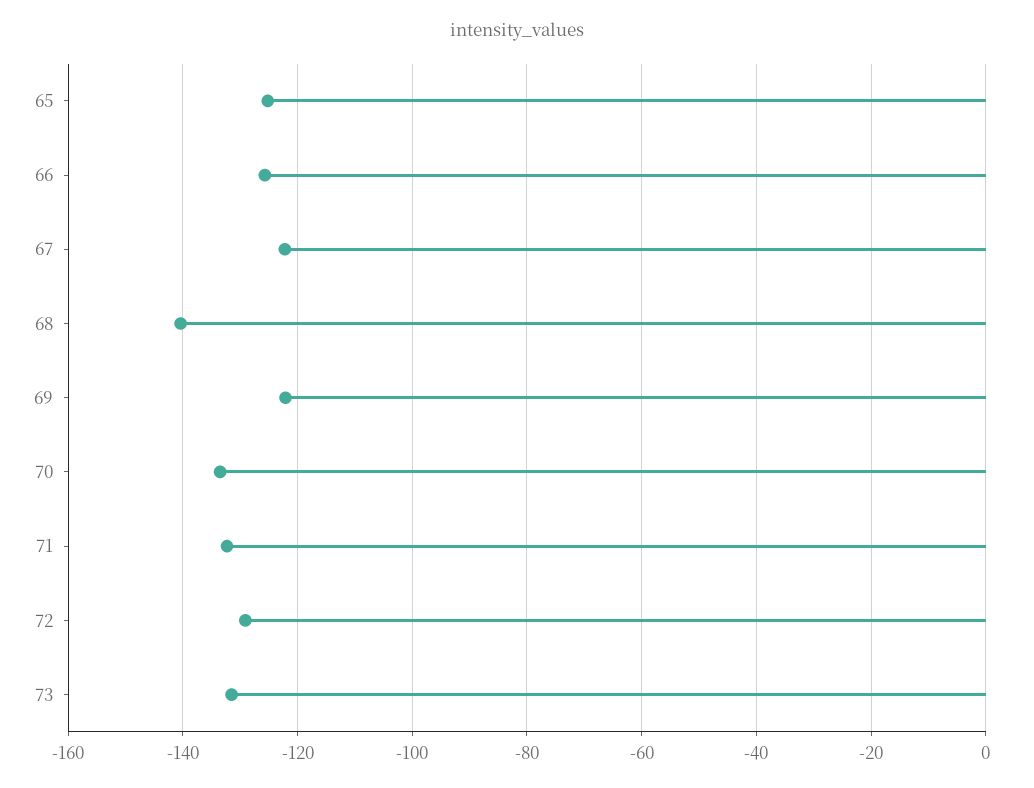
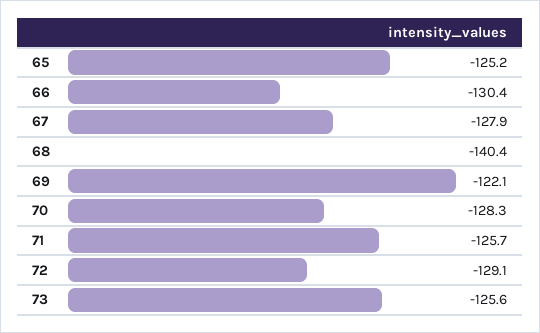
66: -126 -> -130.4
67: -122 -> -127.9
70: -134 -> -128.3
71: -132 -> -125.7
73: -132 -> -125.6

